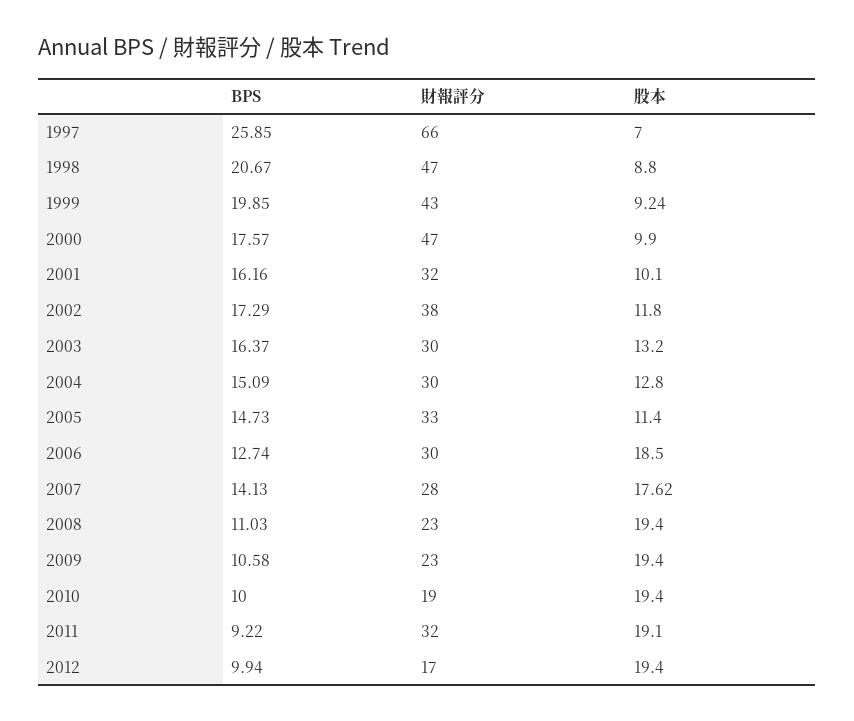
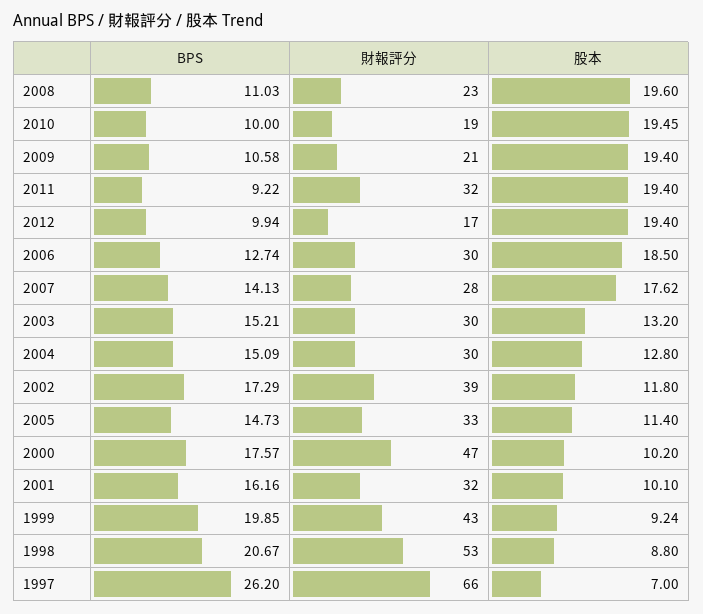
BPS, 1997: 25.85 -> 26.2
財報評分, 1998: 47 -> 53
股本, 2000: 9.9 -> 10.2
財報評分, 2002: 38 -> 39
BPS, 2003: 16.37 -> 15.21
股本, 2008: 19.4 -> 19.6
財報評分, 2009: 23 -> 21
股本, 2010: 19.4 -> 19.45
股本, 2011: 19.1 -> 19.4

